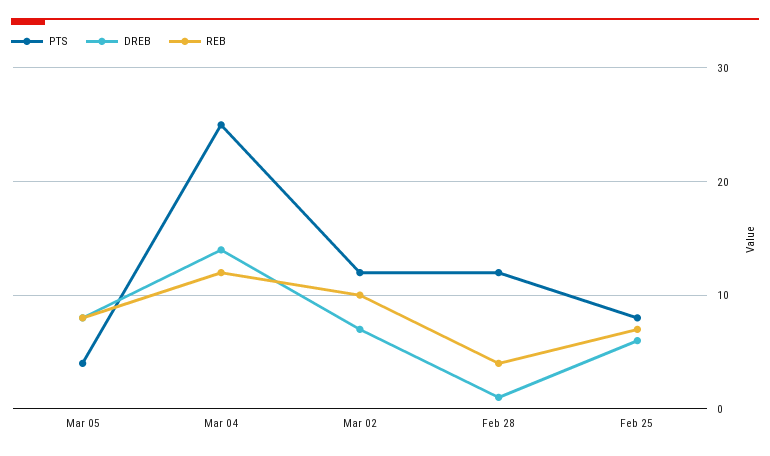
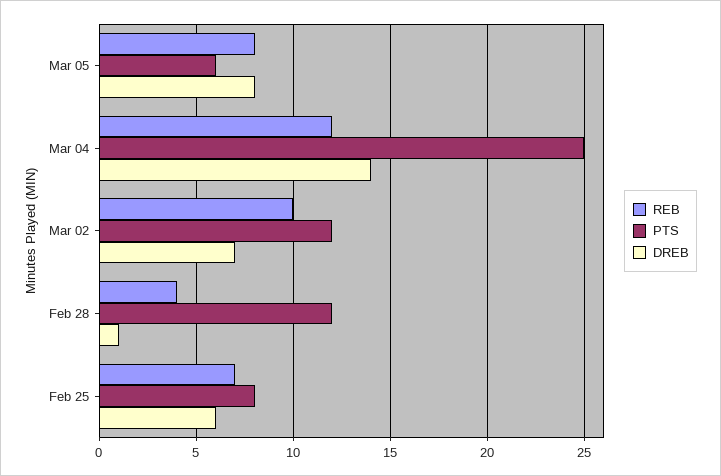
PTS, Mar 05: 4 -> 6

